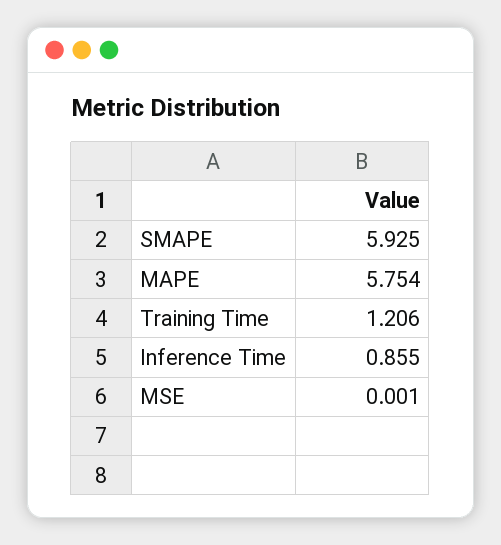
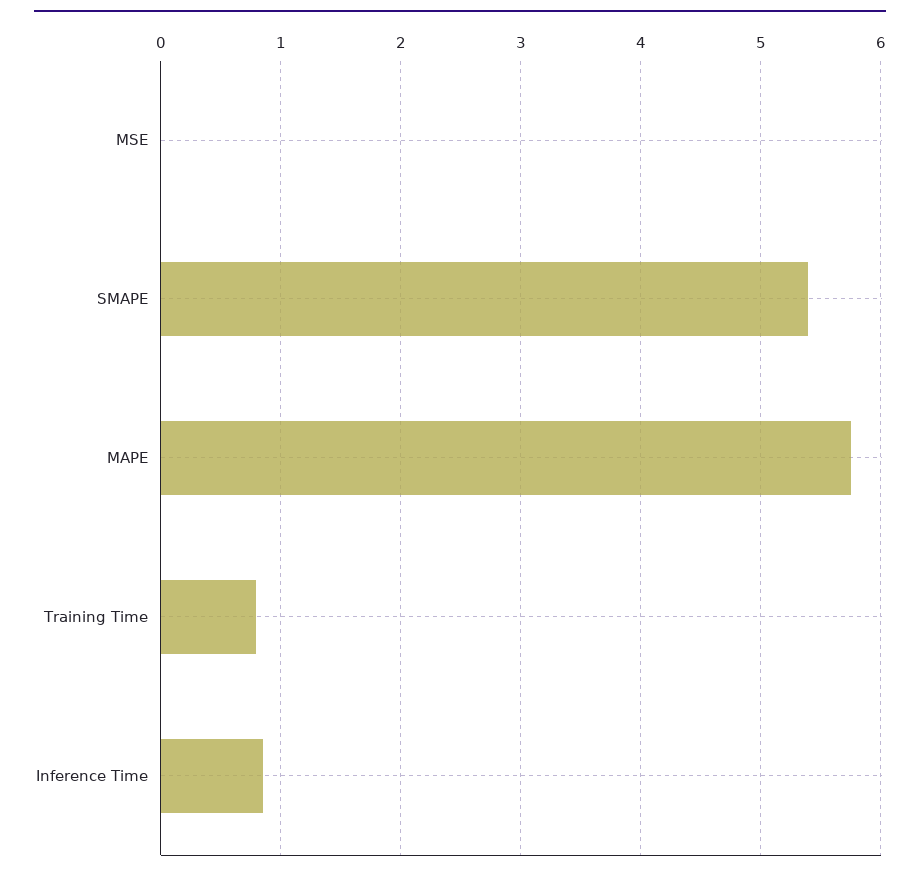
SMAPE: 5.925 -> 5.4
Training Time: 1.206 -> 0.8

